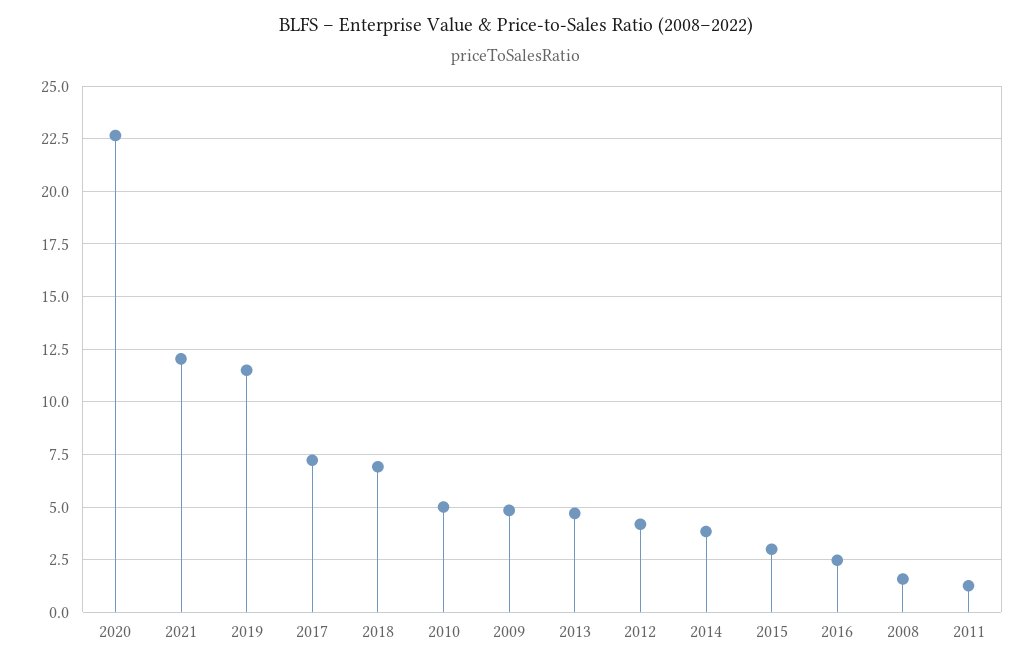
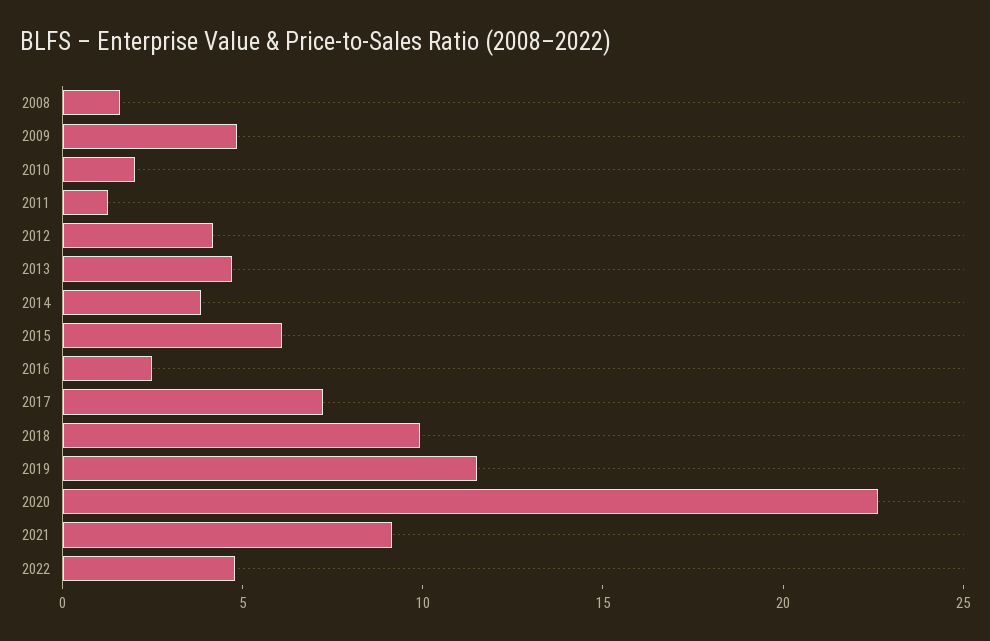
2021: 12 -> 9
2018: 7 -> 10
2010: 5 -> 2
2015: 3 -> 6
2022: none -> 5

